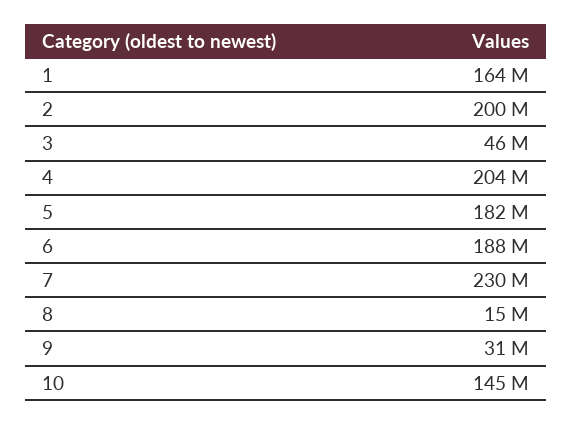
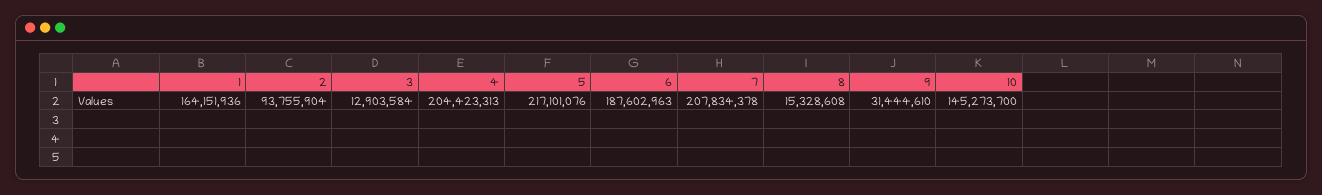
2: 200000000 -> 93755904
3: 46000000 -> 12903584
5: 182000000 -> 217101076
7: 230000000 -> 207834378

